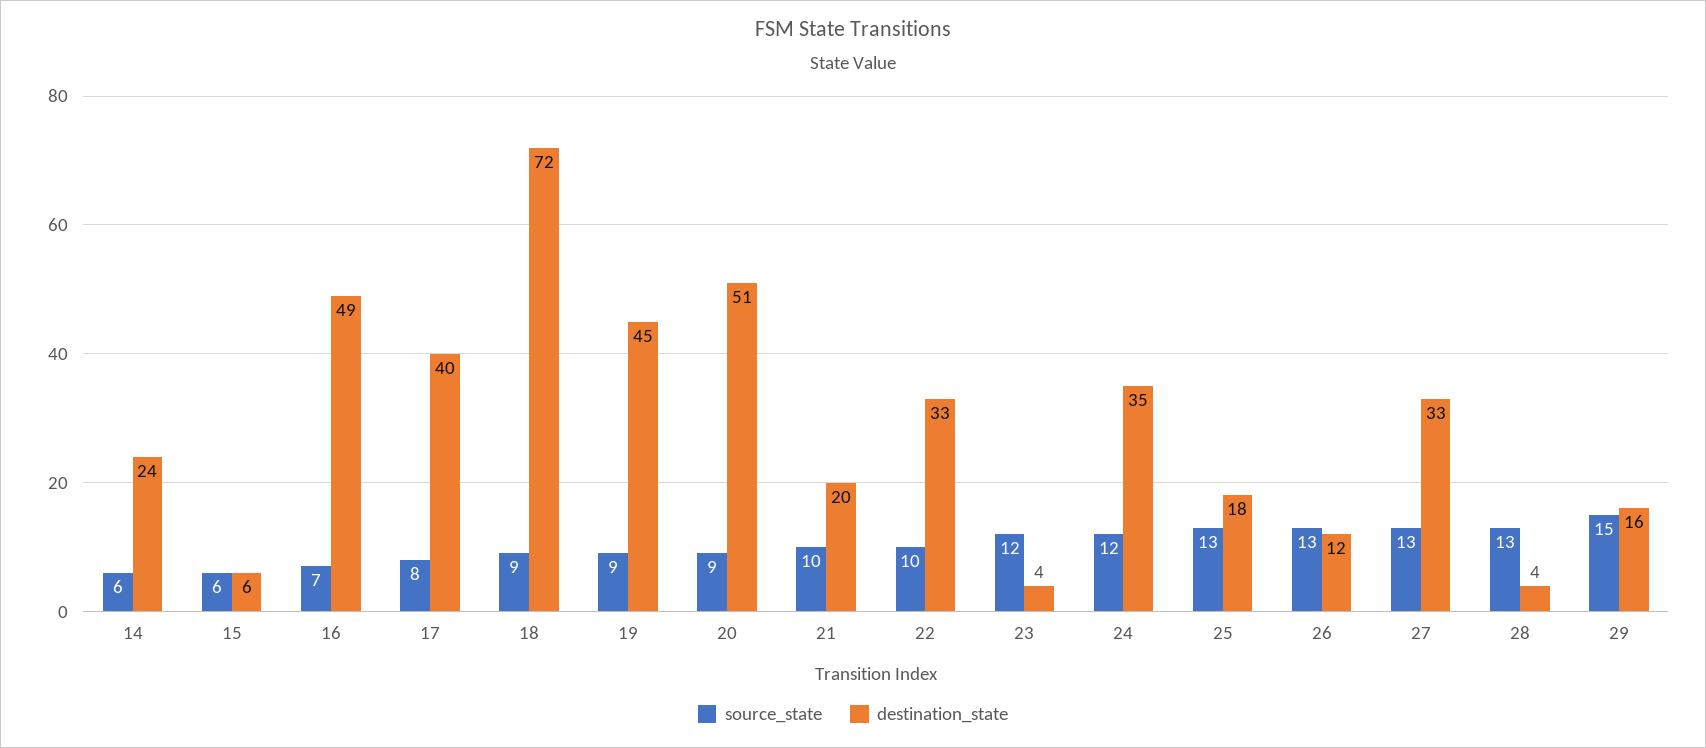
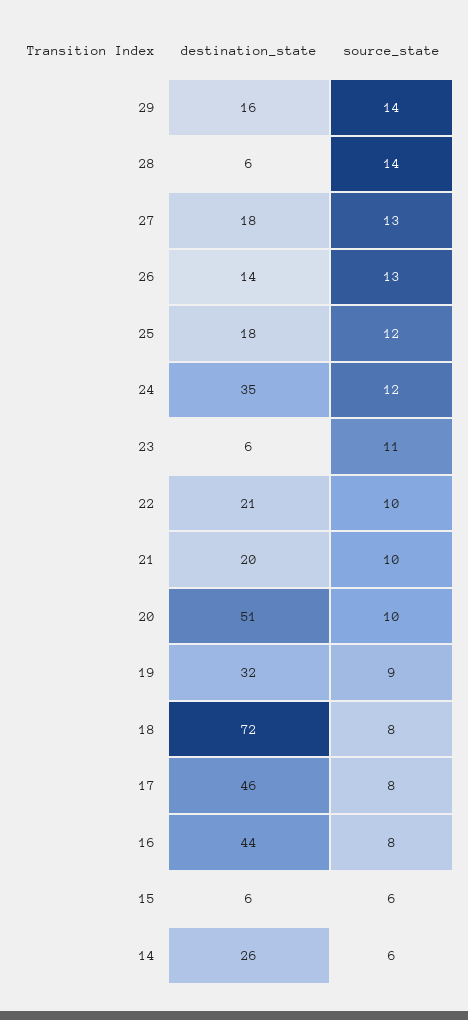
destination_state, 14: 24 -> 26
source_state, 16: 7 -> 8
destination_state, 16: 49 -> 44
destination_state, 17: 40 -> 46
source_state, 18: 9 -> 8
destination_state, 19: 45 -> 32
source_state, 20: 9 -> 10
destination_state, 22: 33 -> 21
source_state, 23: 12 -> 11
destination_state, 23: 4 -> 6
source_state, 25: 13 -> 12
destination_state, 26: 12 -> 14
destination_state, 27: 33 -> 18
source_state, 28: 13 -> 14
destination_state, 28: 4 -> 6
source_state, 29: 15 -> 14

